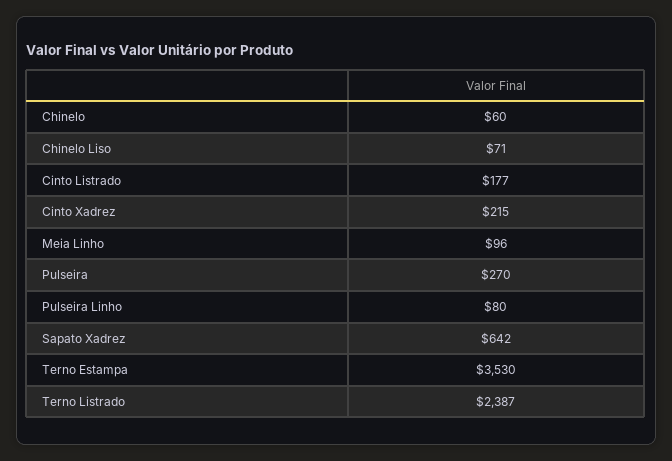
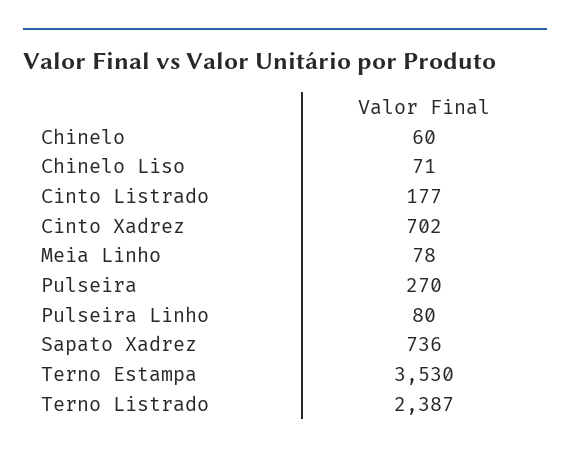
Cinto Xadrez: 215 -> 702
Meia Linho: 96 -> 78
Sapato Xadrez: 642 -> 736

